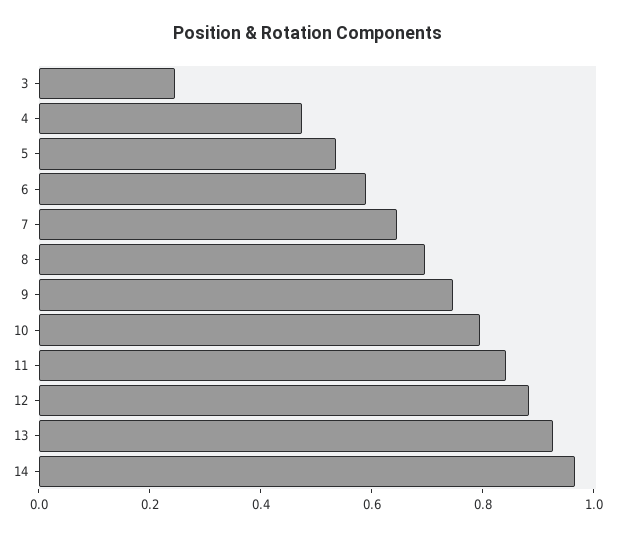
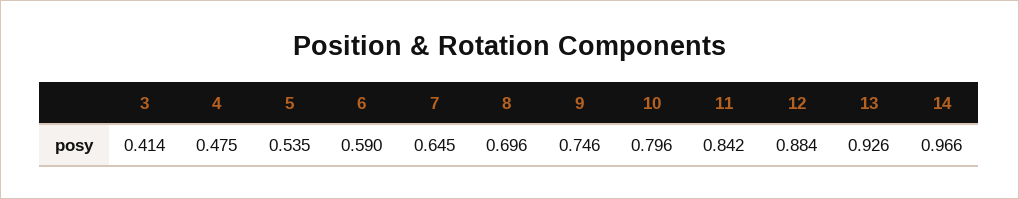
3: 0.25 -> 0.414

